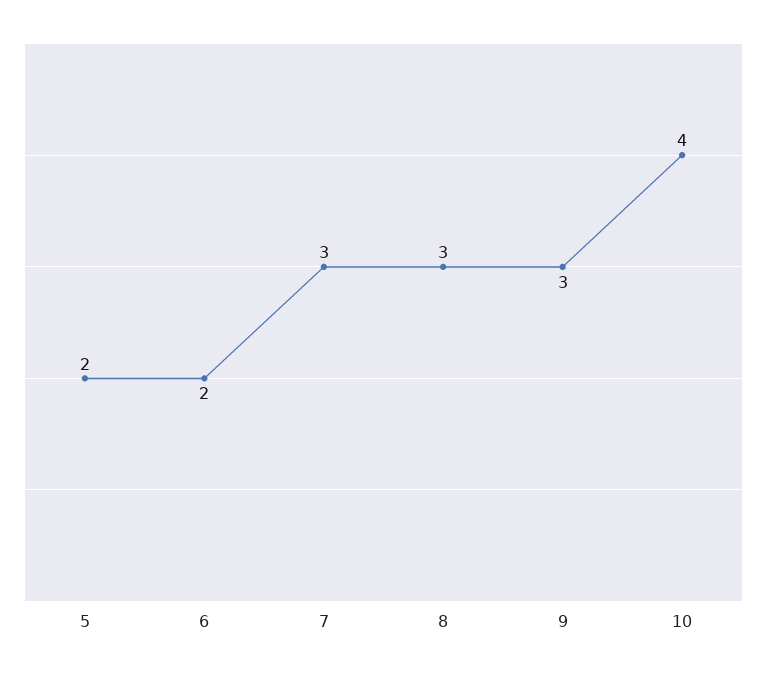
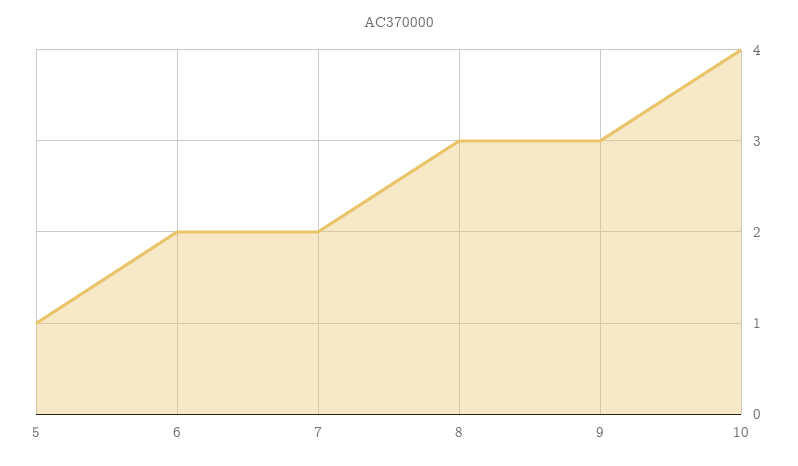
5: 2 -> 1
7: 3 -> 2

